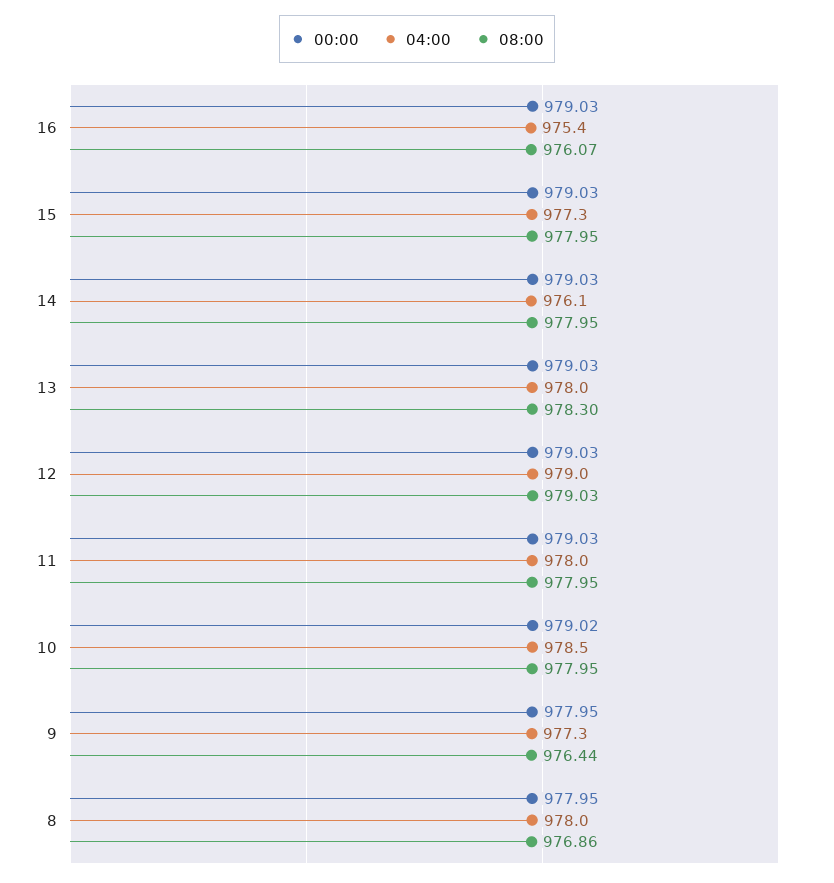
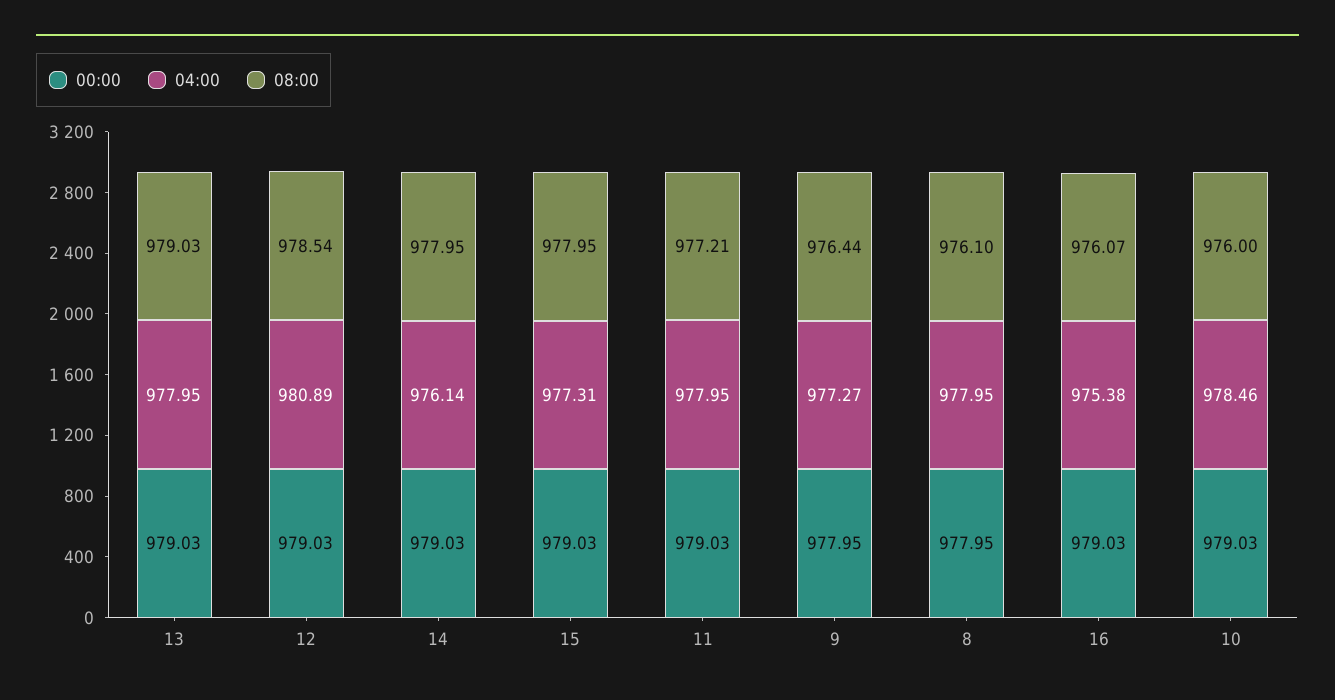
08:00, 13: 978.3 -> 979.03
04:00, 12: 979 -> 980.89
08:00, 12: 979.03 -> 978.54
08:00, 11: 977.95 -> 977.21
00:00, 10: 979.02 -> 979.03
08:00, 10: 977.95 -> 976
08:00, 8: 976.86 -> 976.1

